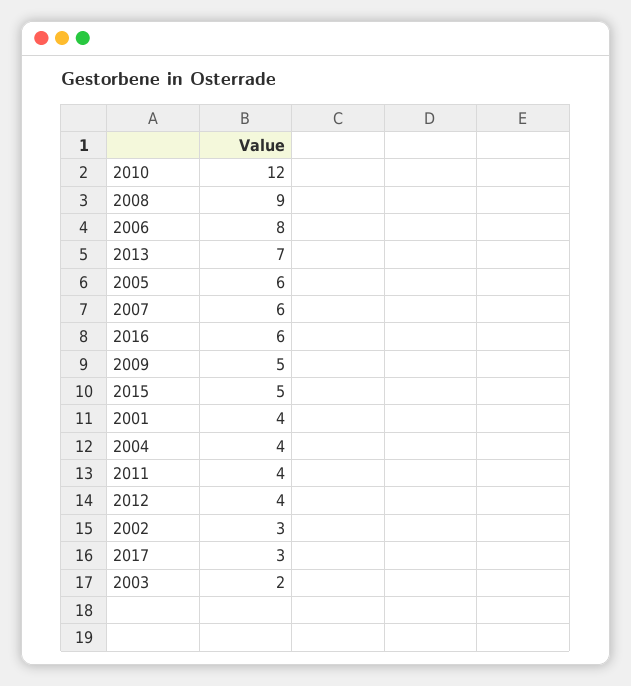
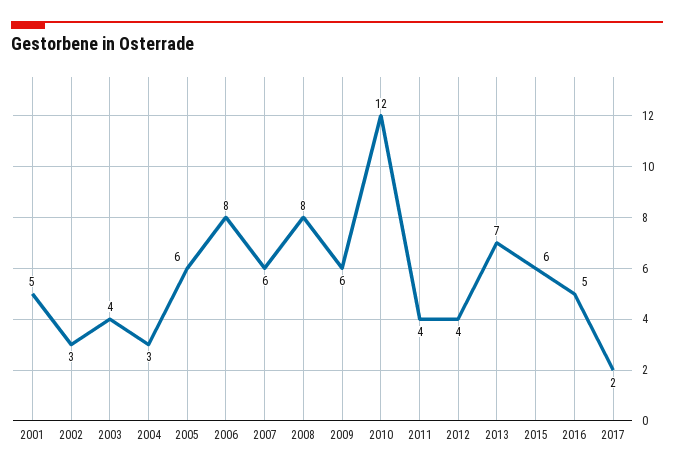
2008: 9 -> 8
2016: 6 -> 5
2009: 5 -> 6
2015: 5 -> 6
2001: 4 -> 5
2004: 4 -> 3
2017: 3 -> 2
2003: 2 -> 4

